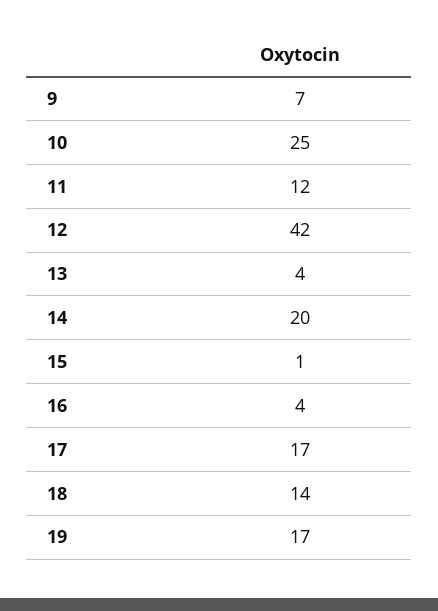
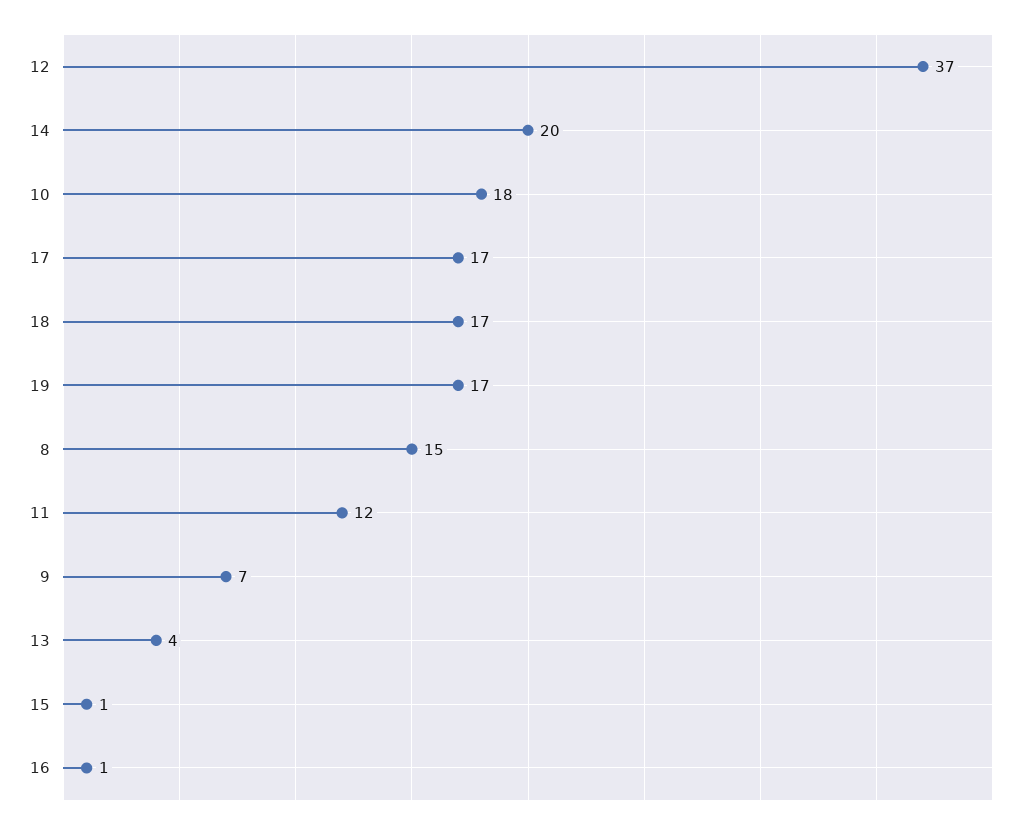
10: 25 -> 18
12: 42 -> 37
16: 4 -> 1
18: 14 -> 17
8: none -> 15

